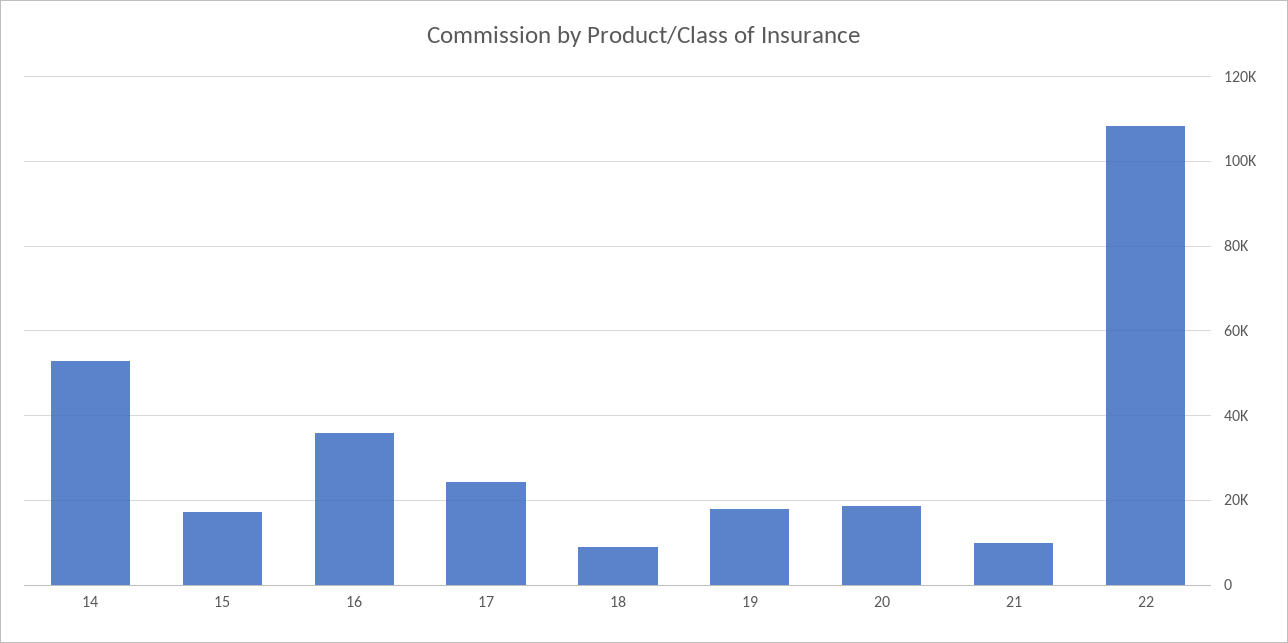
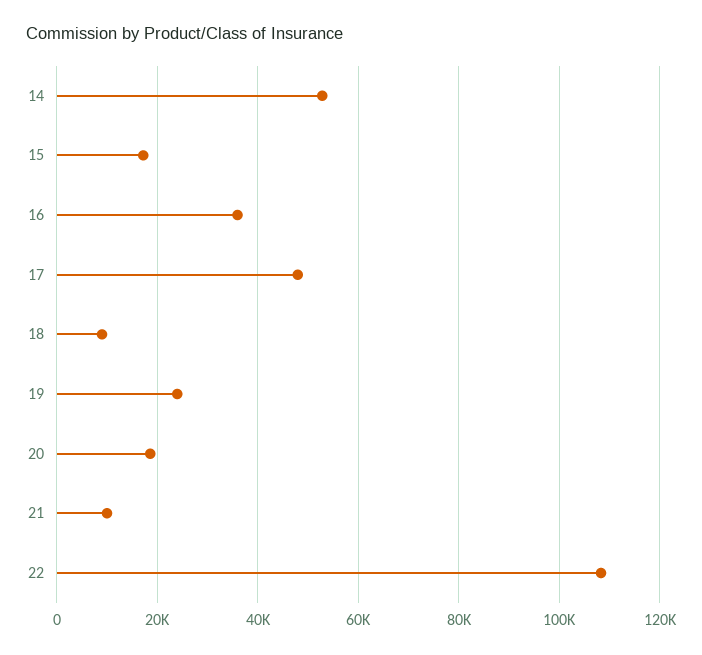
17: 24000 -> 48000
19: 18000 -> 24000

